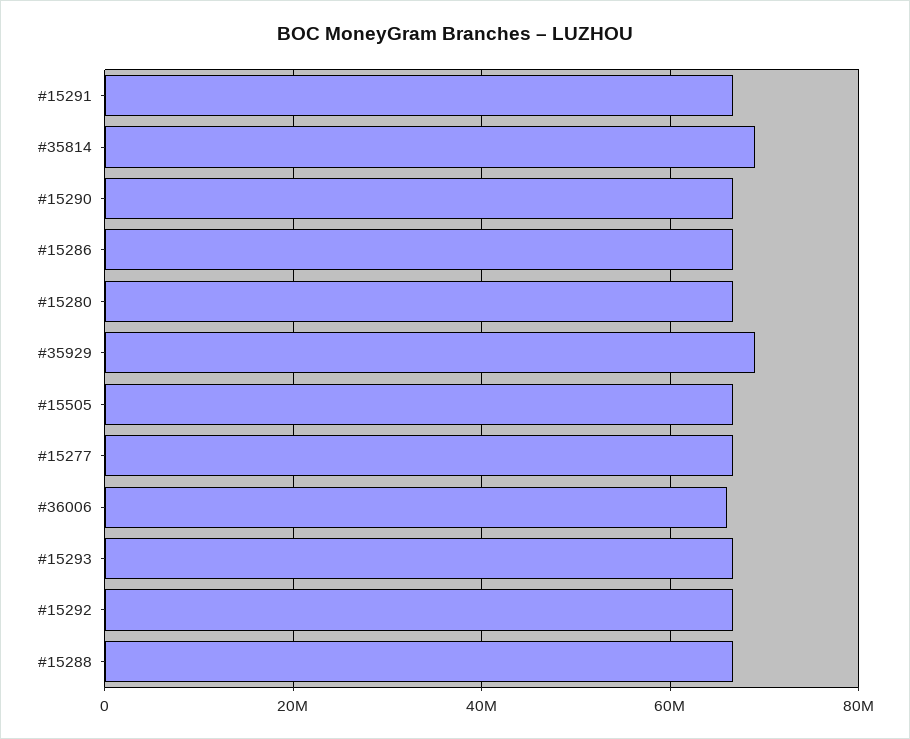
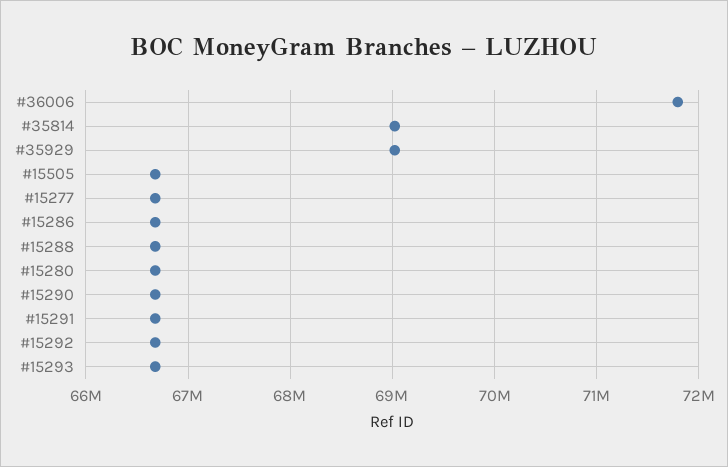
#36006: 66000000 -> 71800000

